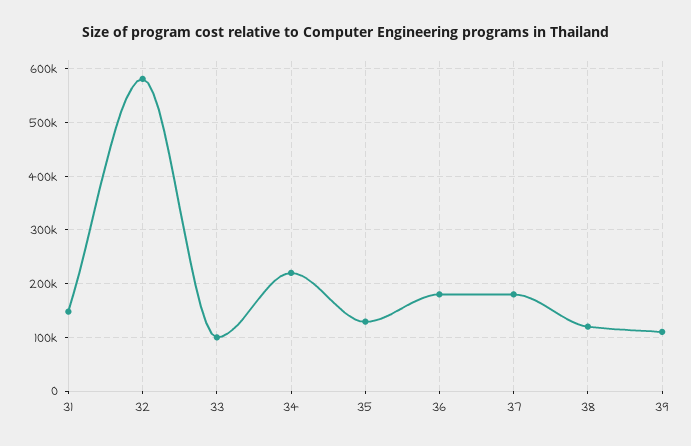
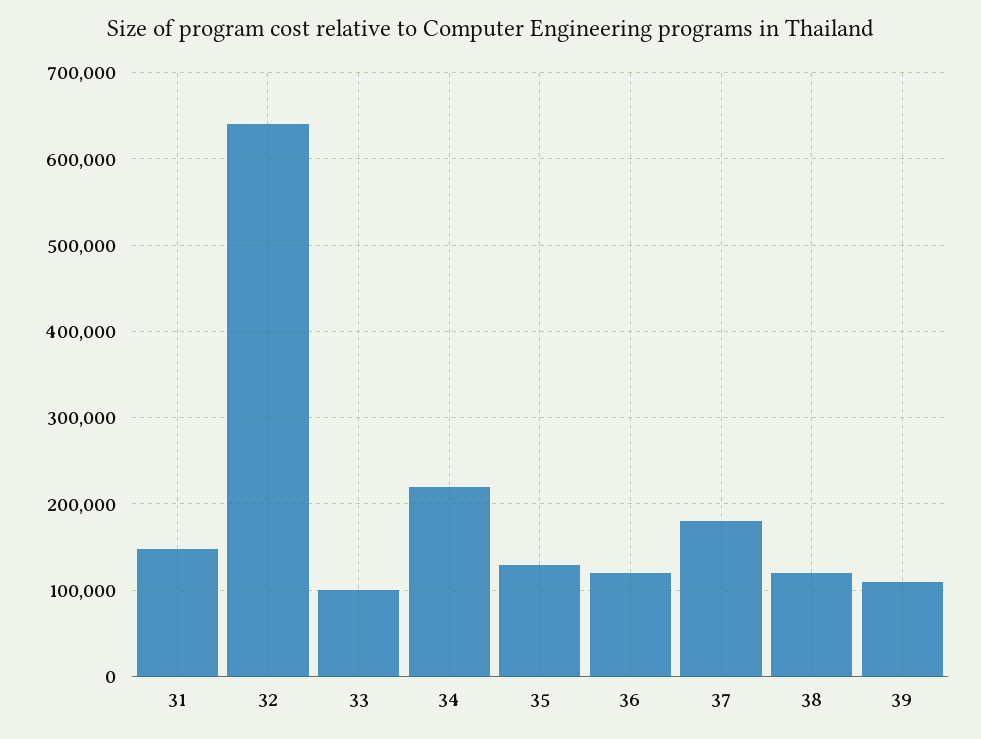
32: 580000 -> 640000
36: 180000 -> 120000

